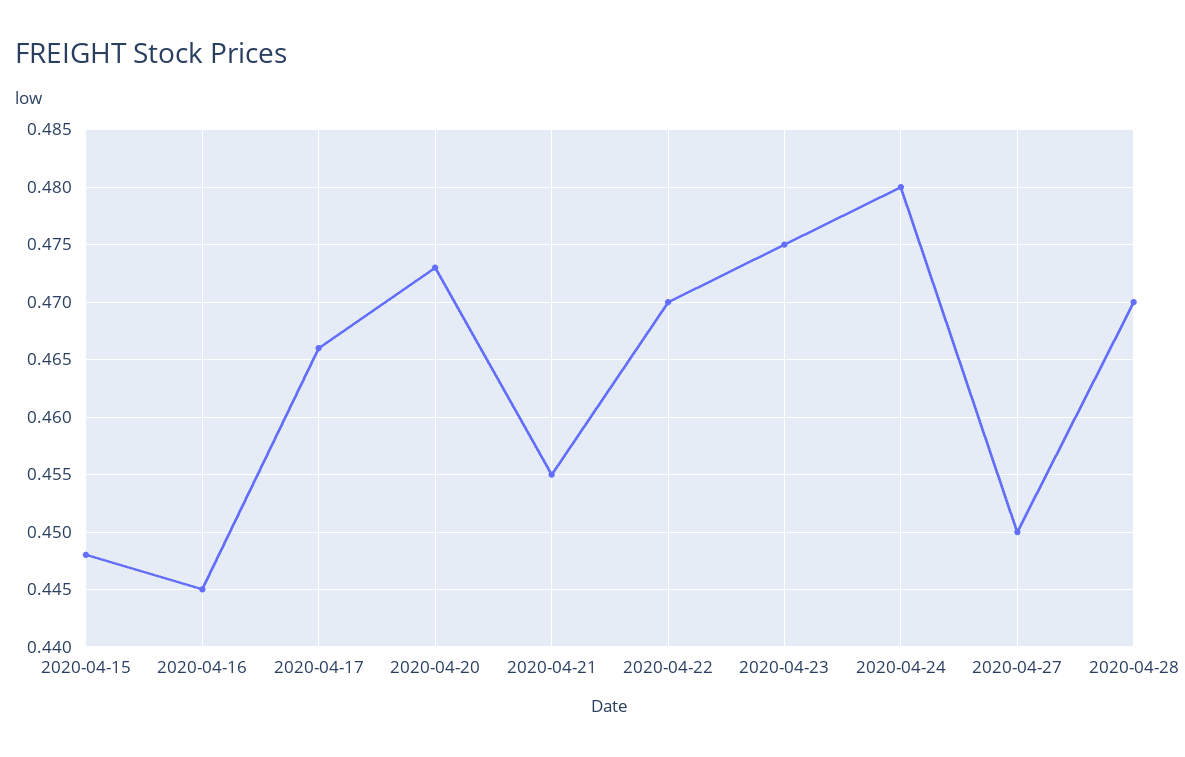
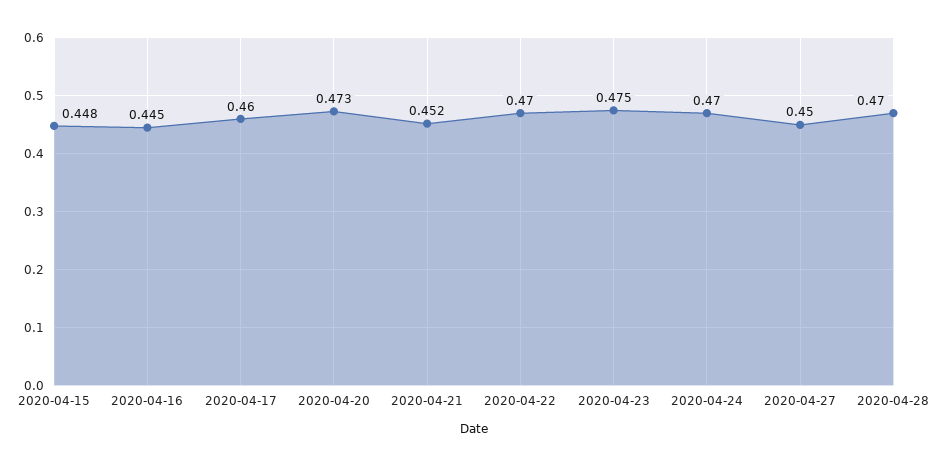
2020-04-17: 0.466 -> 0.46
2020-04-21: 0.455 -> 0.452
2020-04-24: 0.48 -> 0.47

